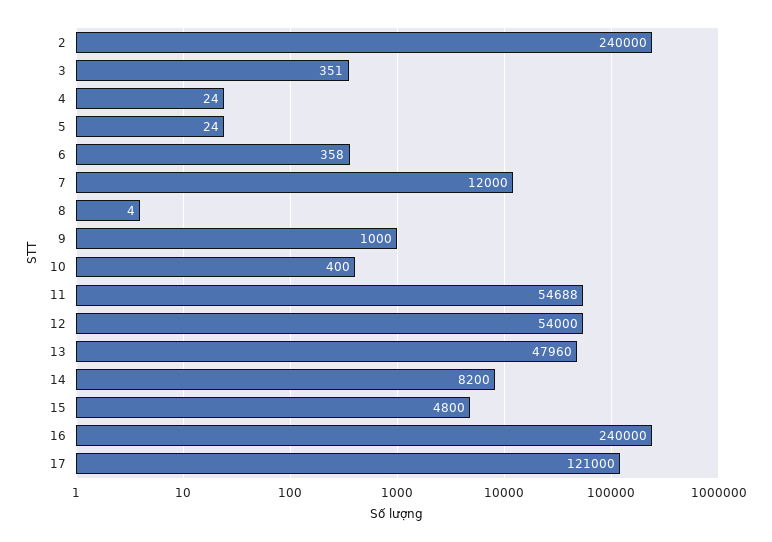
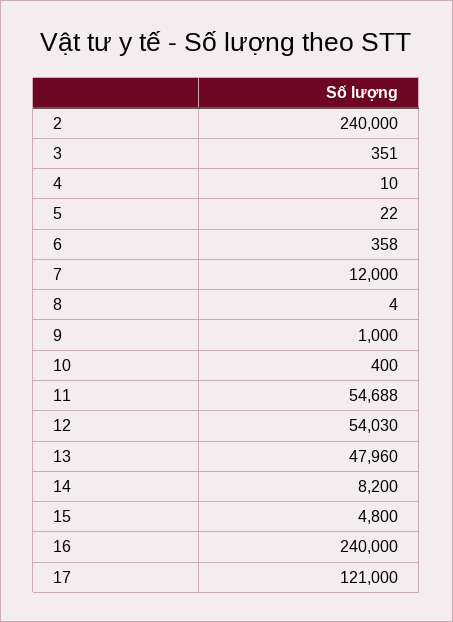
4: 24 -> 10
5: 24 -> 22
12: 54000 -> 54030

